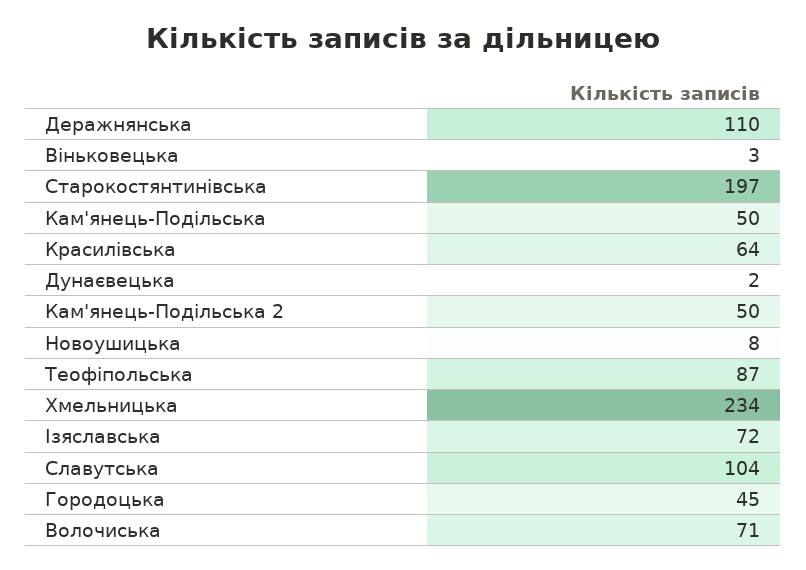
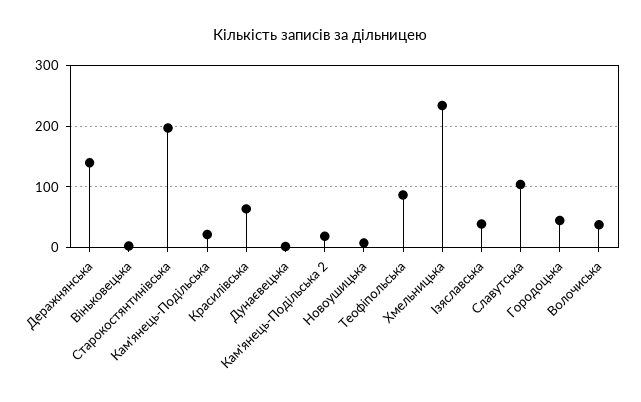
Деражнянська: 110 -> 140
Кам'янець-Подільська: 50 -> 20
Кам'янець-Подільська 2: 50 -> 20
Ізяславська: 72 -> 40
Волочиська: 71 -> 40

